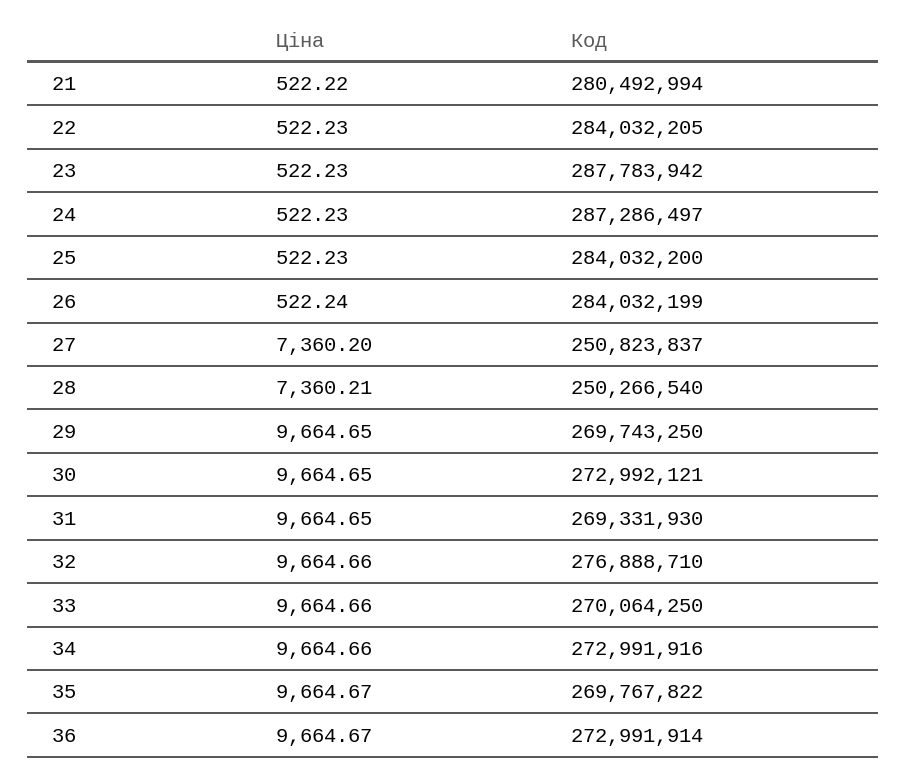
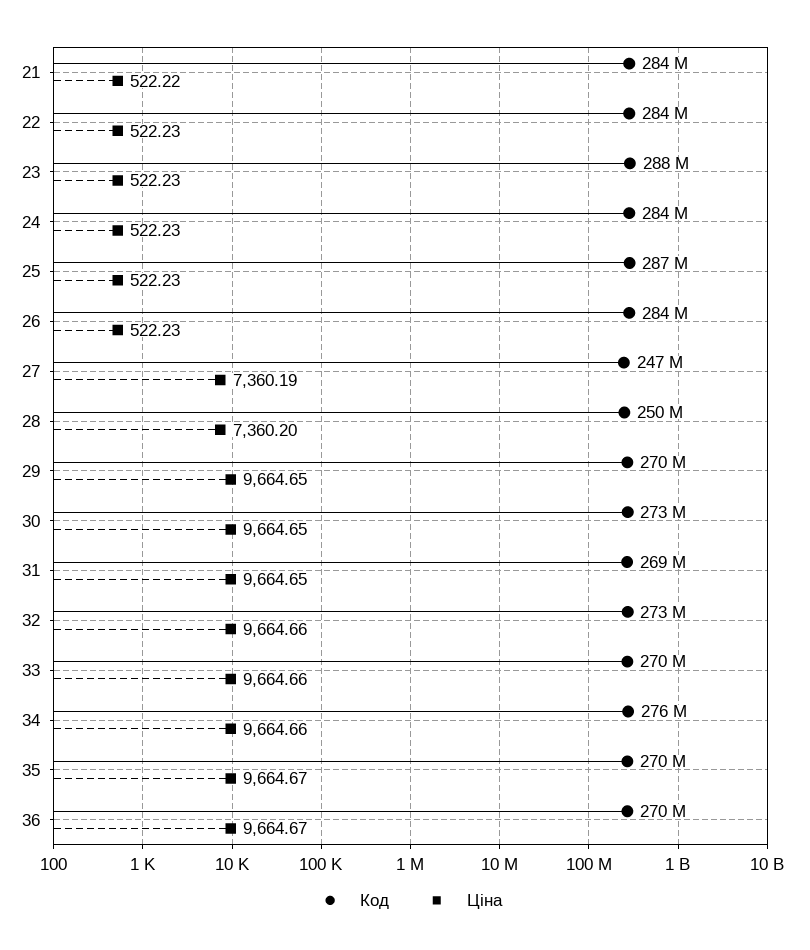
Код, 21: 280492994 -> 284000000
Код, 24: 287286497 -> 284000000
Код, 25: 284032200 -> 287000000
Ціна, 26: 522.24 -> 522.23
Ціна, 27: 7360.2 -> 7360.19
Код, 27: 250823837 -> 247000000
Ціна, 28: 7360.21 -> 7360.2
Код, 32: 276888710 -> 273000000
Код, 34: 272991916 -> 276000000
Код, 36: 272991914 -> 270000000

